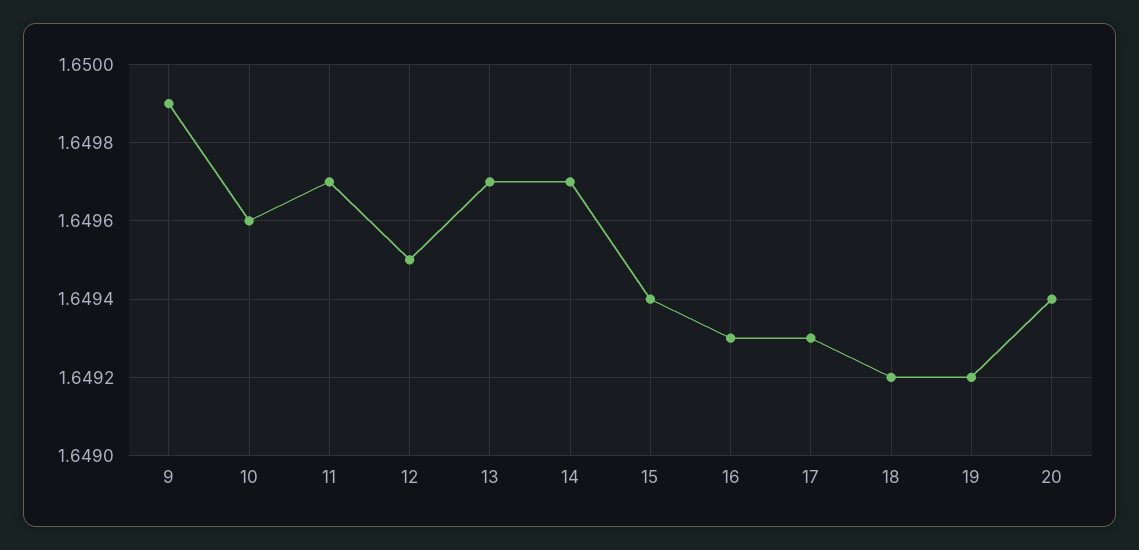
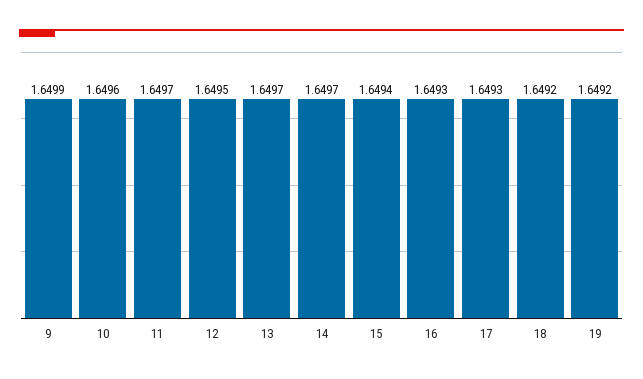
20: 1.6494 -> none

